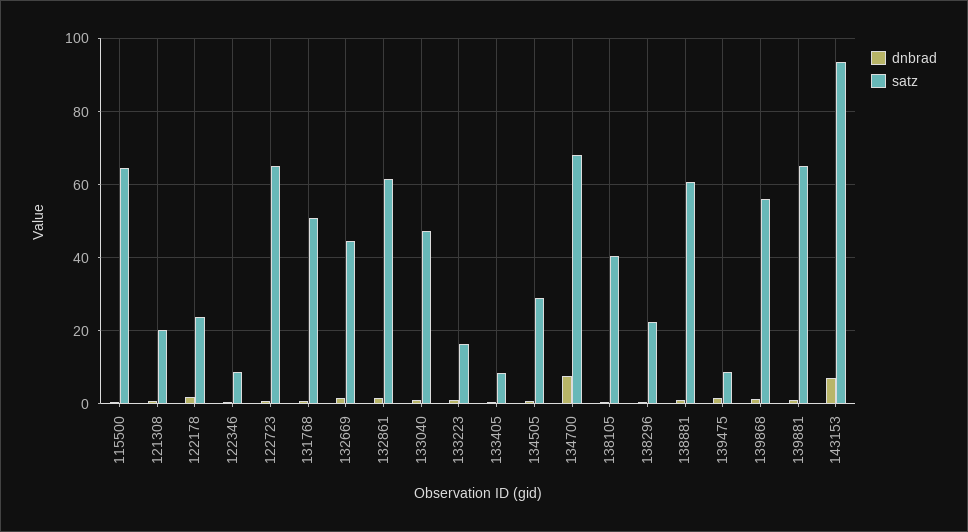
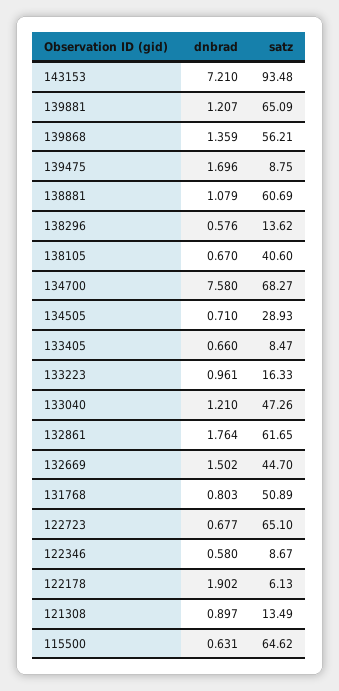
satz, 121308: 20 -> 13.49
satz, 122178: 24 -> 6.13
satz, 138296: 22 -> 13.62

